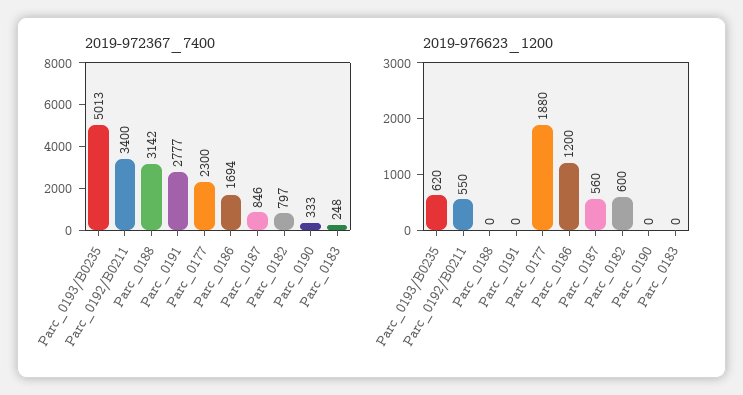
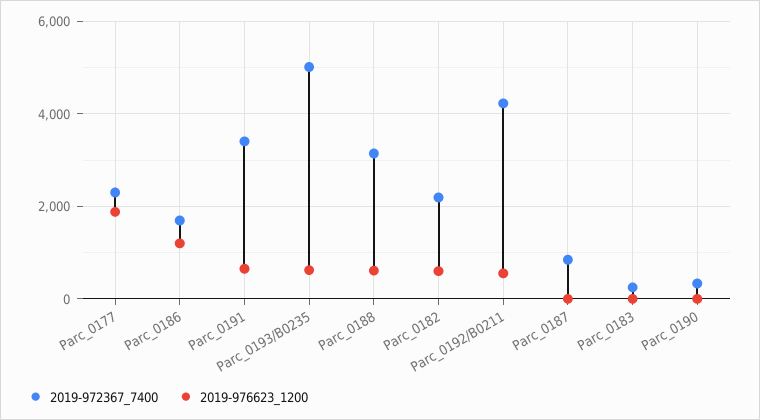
2019-972367_7400, Parc_0192/B0211: 3400 -> 4200
2019-972367_7400, Parc_0191: 2777 -> 3400
2019-972367_7400, Parc_0182: 797 -> 2200
2019-976623_1200, Parc_0188: 0 -> 600
2019-976623_1200, Parc_0191: 0 -> 600
2019-976623_1200, Parc_0187: 560 -> 0

